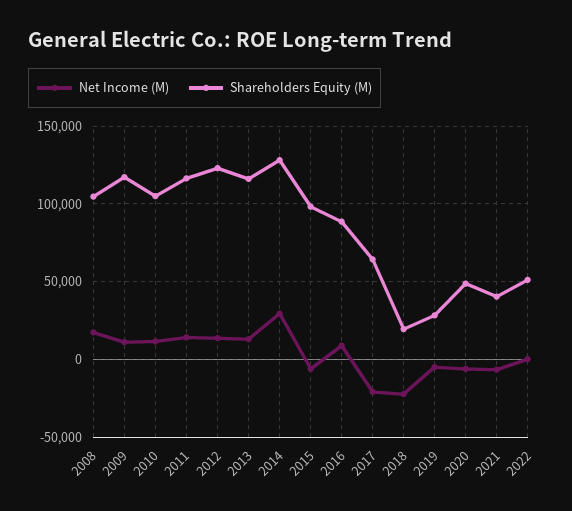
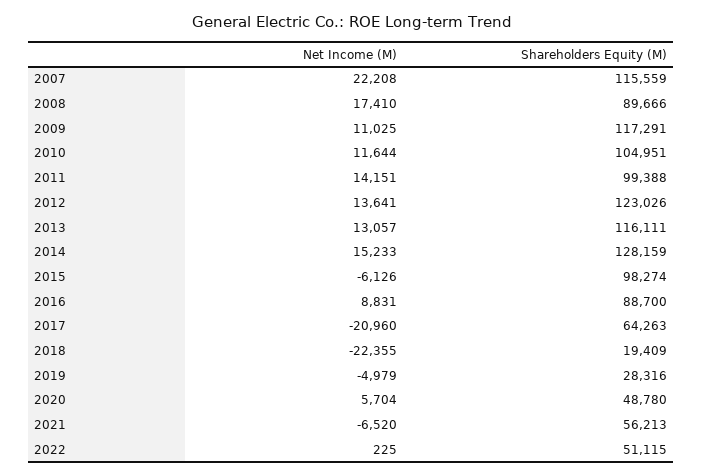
Shareholders Equity (M), 2008: 105000 -> 89666
Shareholders Equity (M), 2011: 115000 -> 99388
Net Income (M), 2014: 30000 -> 15233
Net Income (M), 2020: -5000 -> 5704
Shareholders Equity (M), 2021: 40000 -> 56213
Net Income (M), 2007: none -> 22208
Shareholders Equity (M), 2007: none -> 115559

